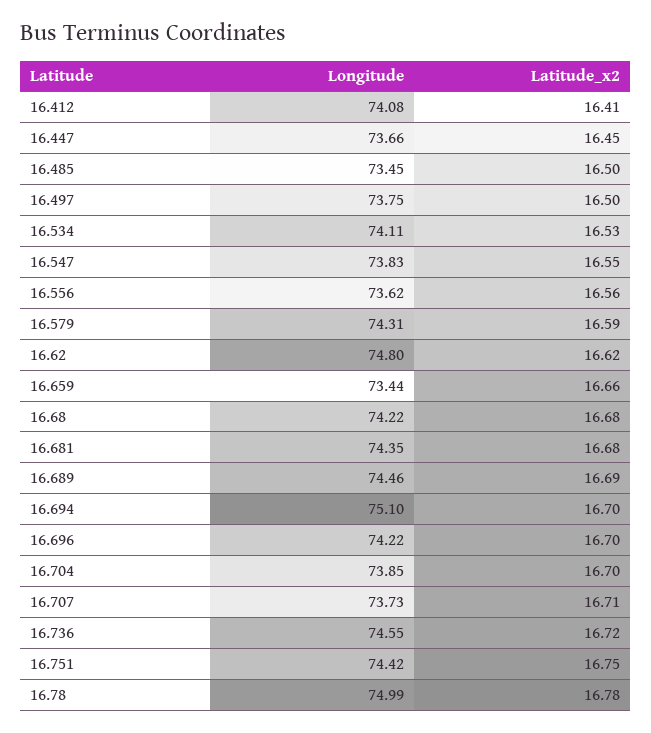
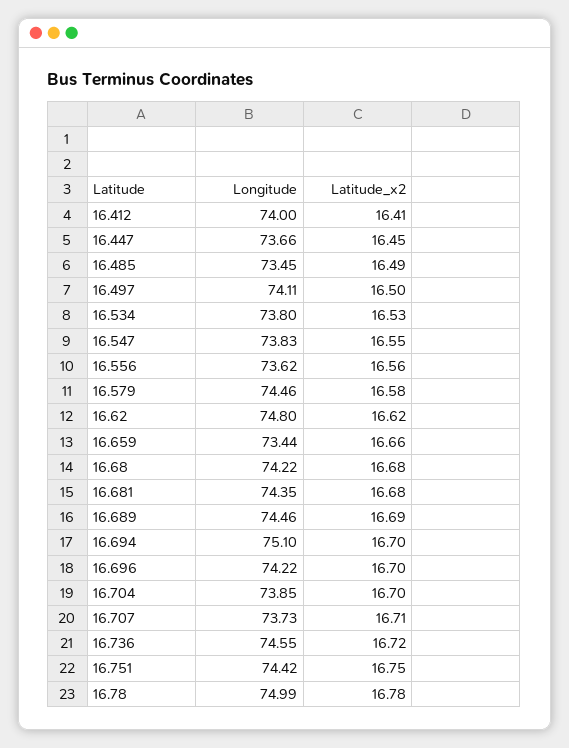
Longitude, 16.412: 74.08 -> 74
Latitude_x2, 16.485: 16.5 -> 16.49
Longitude, 16.497: 73.75 -> 74.11
Longitude, 16.534: 74.11 -> 73.8
Longitude, 16.579: 74.31 -> 74.46
Latitude_x2, 16.579: 16.59 -> 16.58

